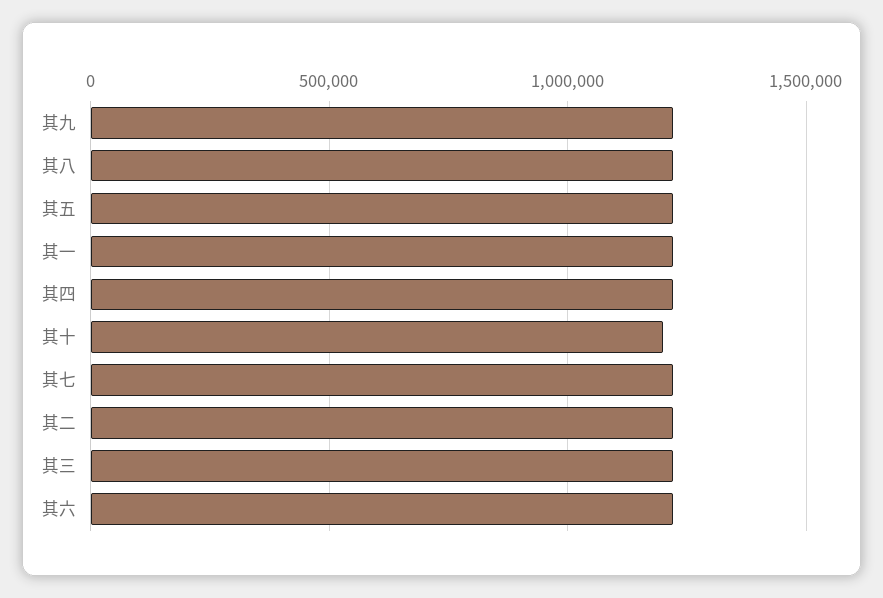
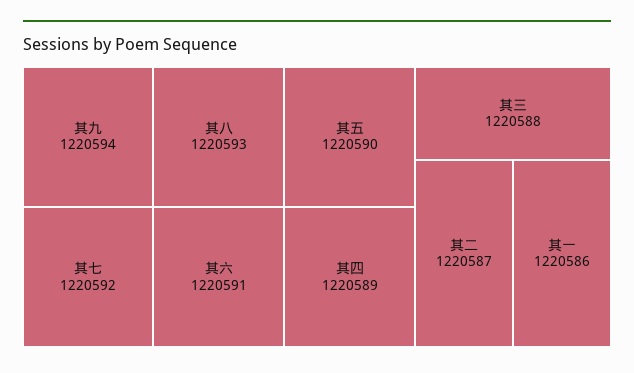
其十: 1200000 -> none

